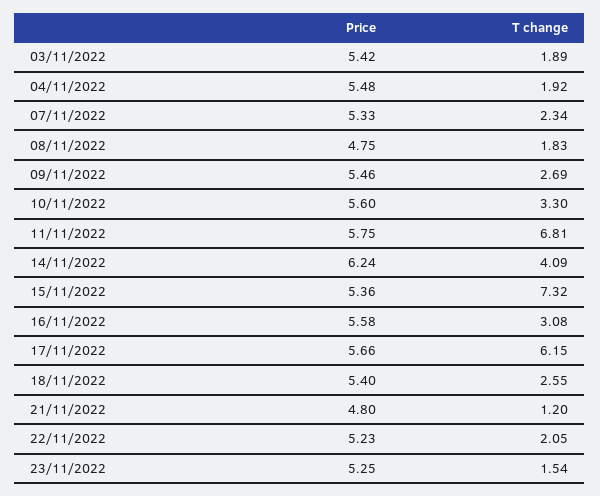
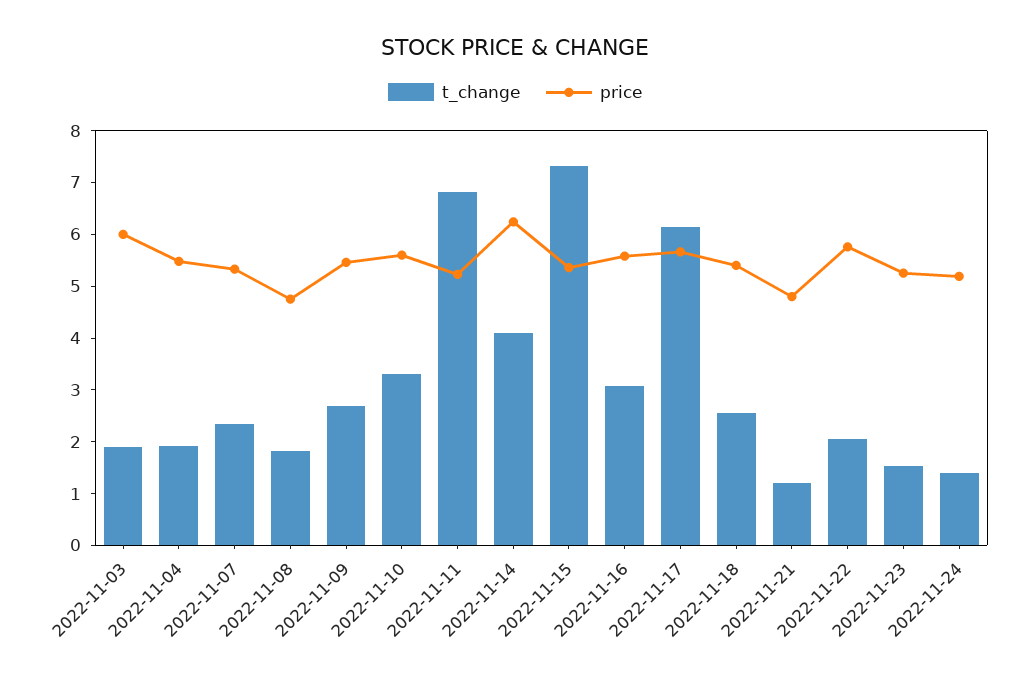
Price, 03/11/2022: 5.42 -> 6
Price, 11/11/2022: 5.75 -> 5.2
Price, 22/11/2022: 5.23 -> 5.8
T change, 2022-11-24: none -> 1.4
Price, 2022-11-24: none -> 5.2

